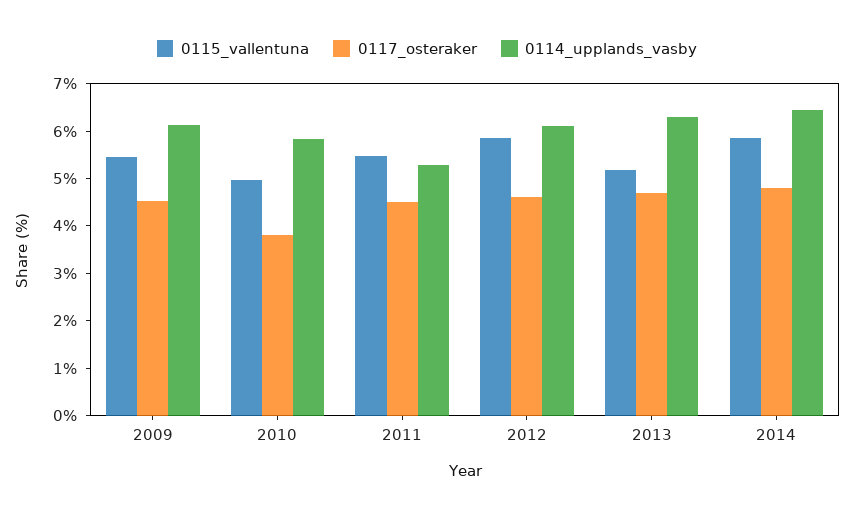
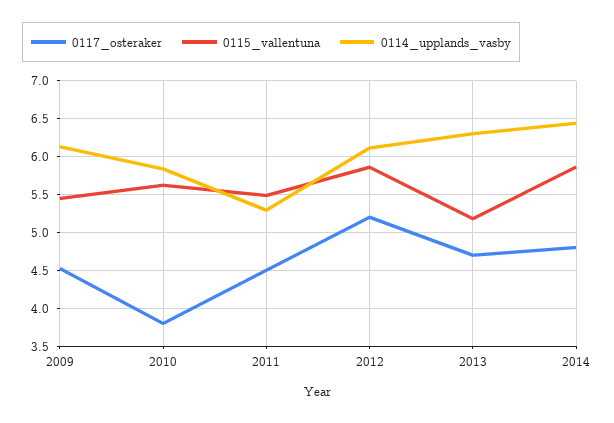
0115_vallentuna, 2010: 5 -> 5.6
0117_osteraker, 2012: 4.6 -> 5.2

